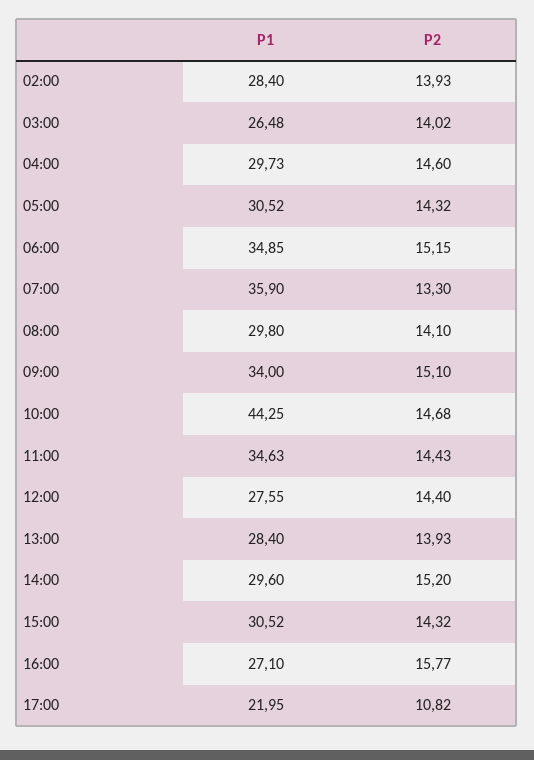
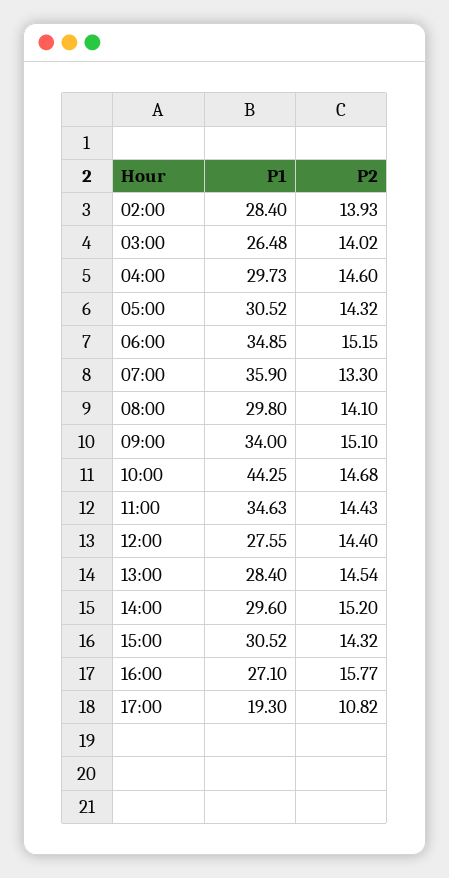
P2, 13:00: 13.93 -> 14.54
P1, 17:00: 21.95 -> 19.3

